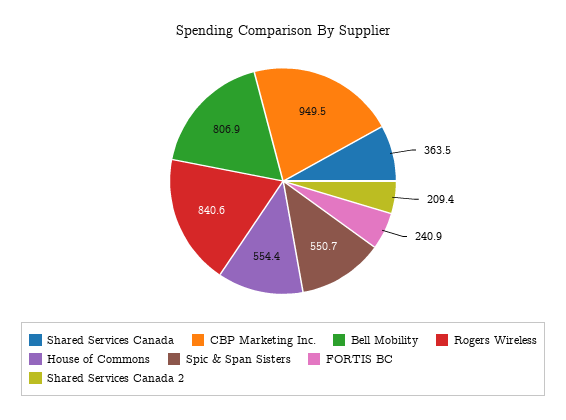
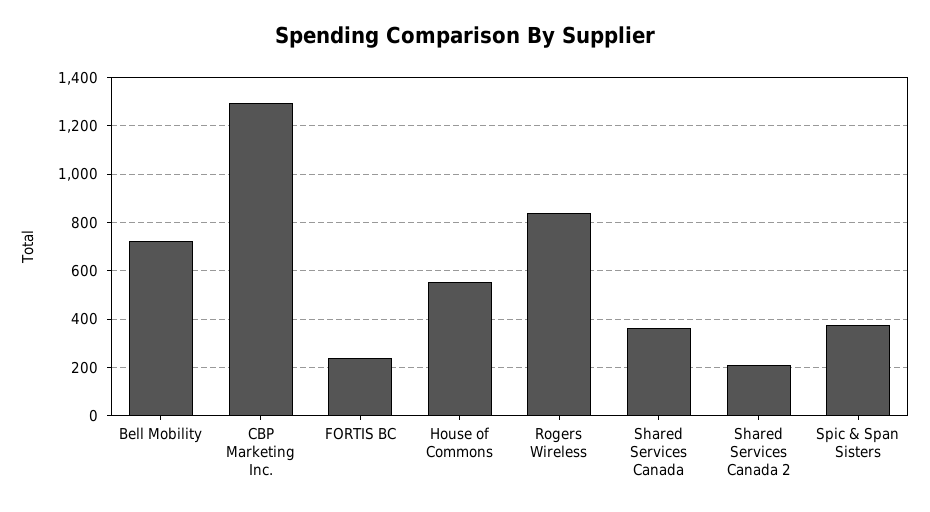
CBP Marketing Inc.: 949.5 -> 1300
Bell Mobility: 806.9 -> 725
Spic & Span Sisters: 550.7 -> 375

